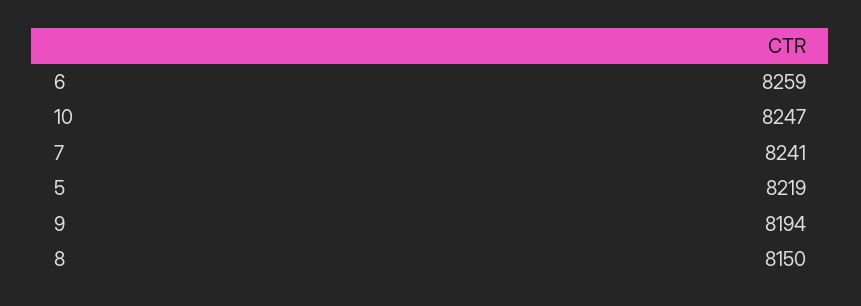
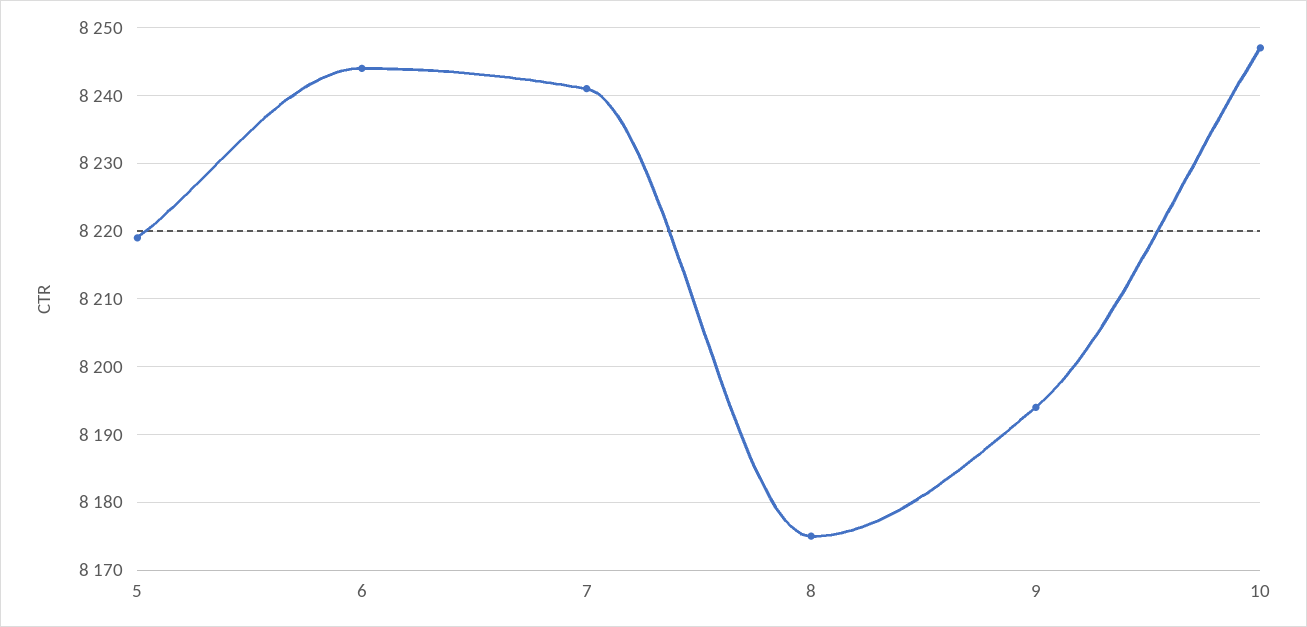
6: 8259 -> 8244
8: 8150 -> 8175

